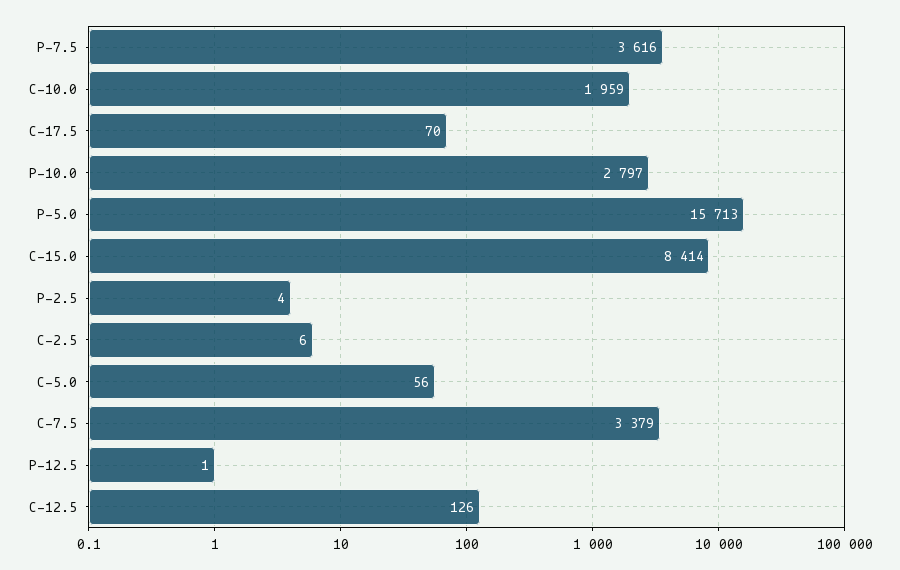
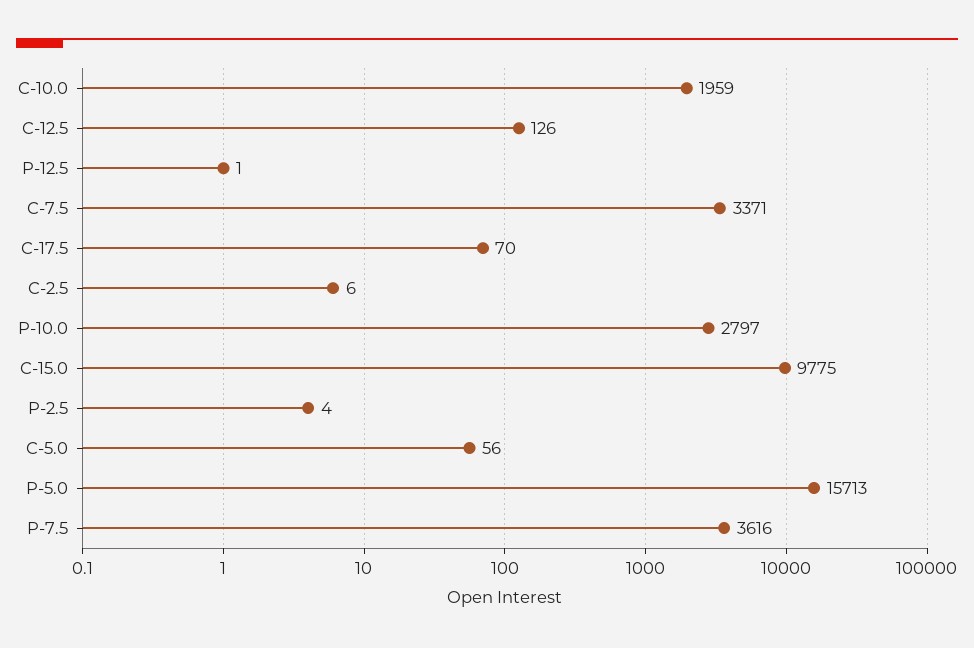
C-15.0: 8414 -> 9775
C-7.5: 3379 -> 3371

